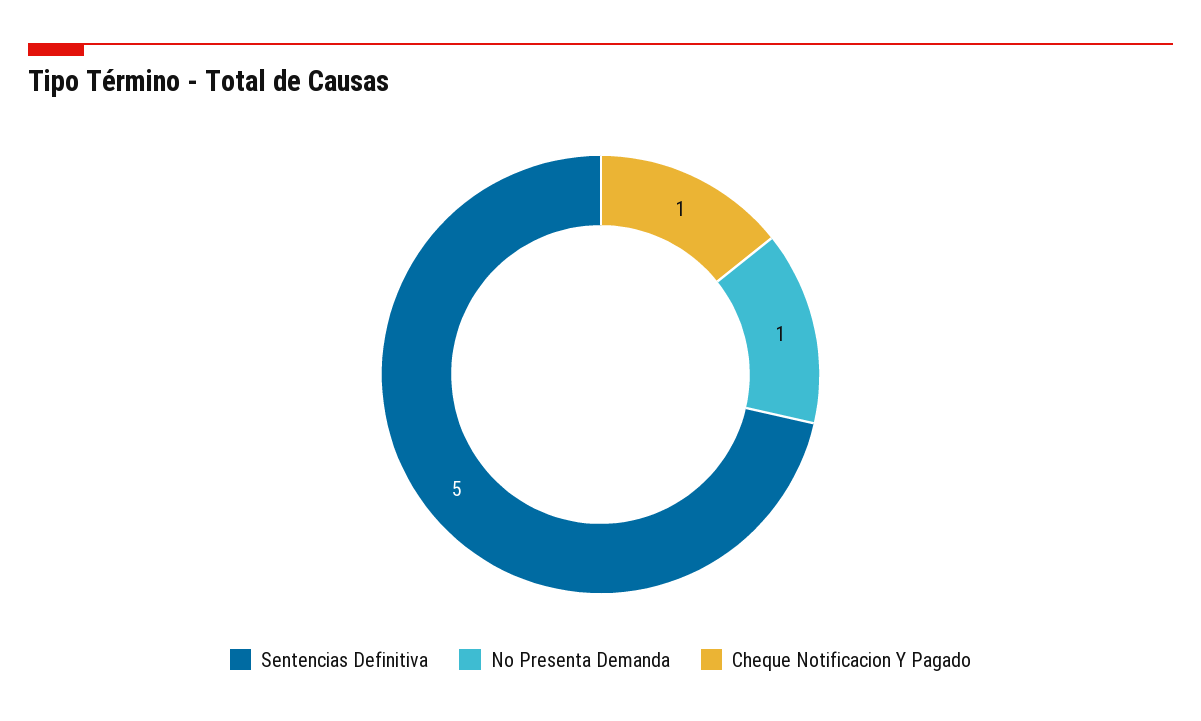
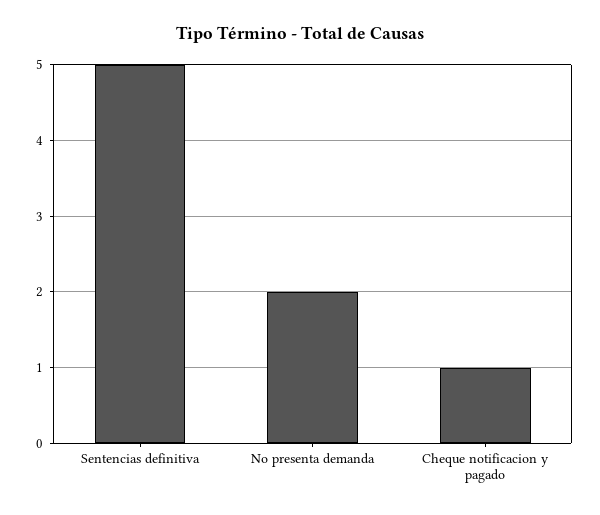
No Presenta Demanda: 1 -> 2

